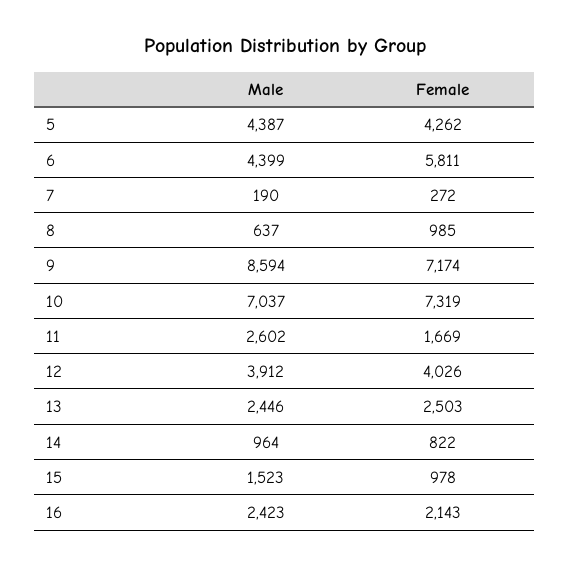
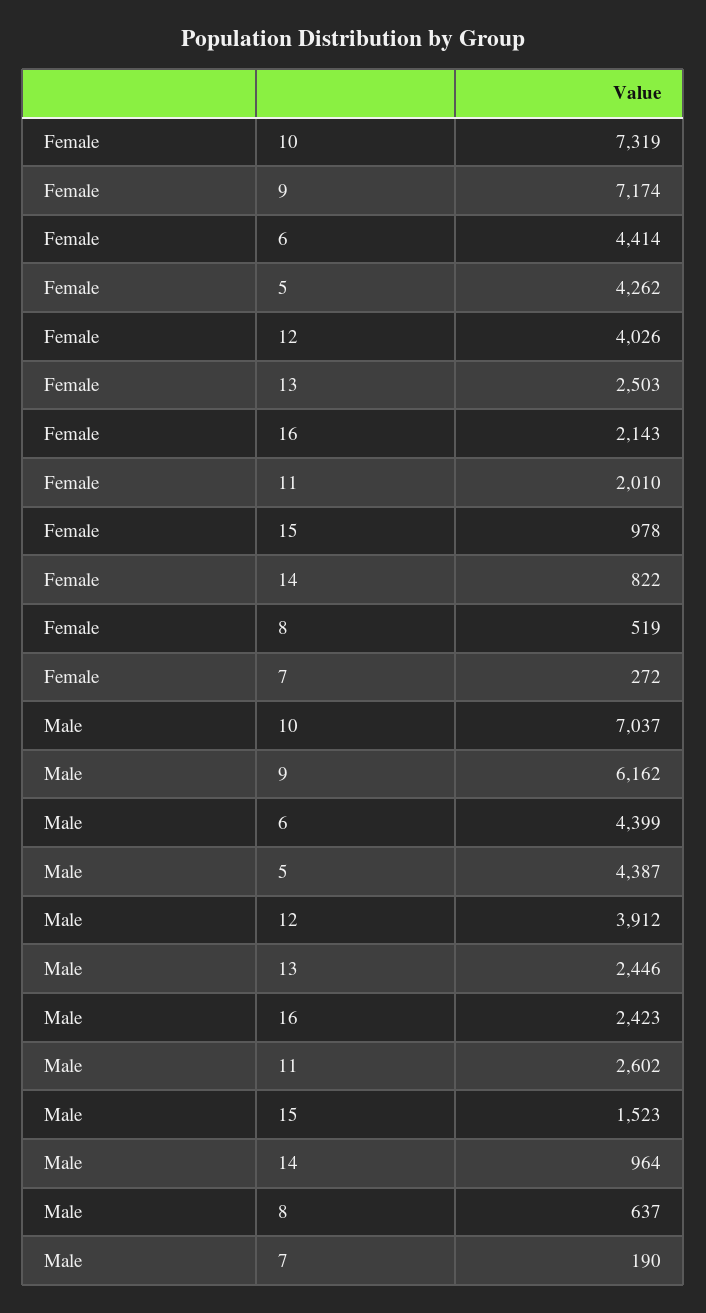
Female, 6: 5811 -> 4414
Female, 8: 985 -> 519
Male, 9: 8594 -> 6162
Female, 11: 1669 -> 2010

